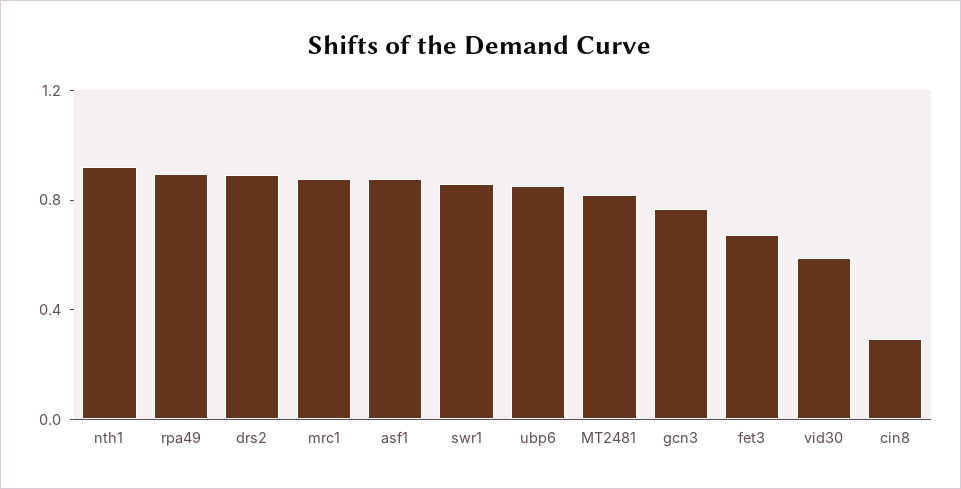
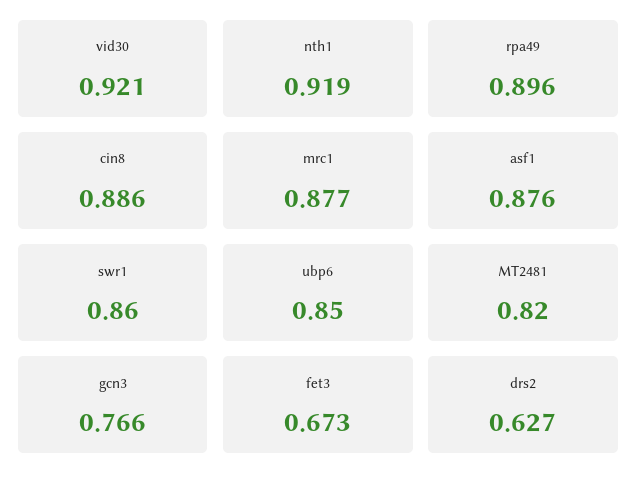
drs2: 0.9 -> 0.627
vid30: 0.6 -> 0.921
cin8: 0.3 -> 0.886

